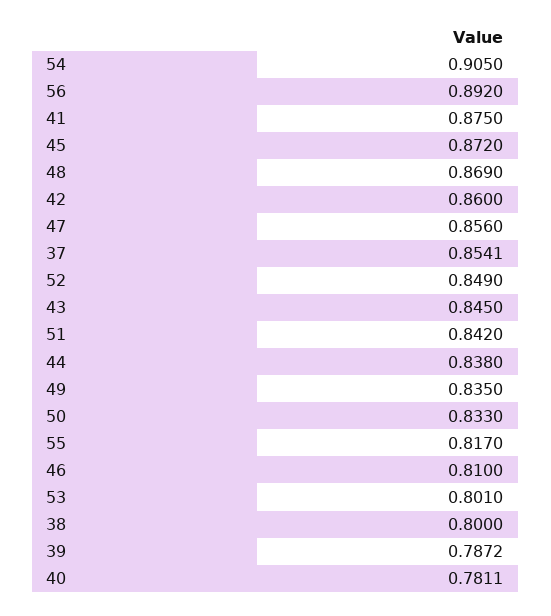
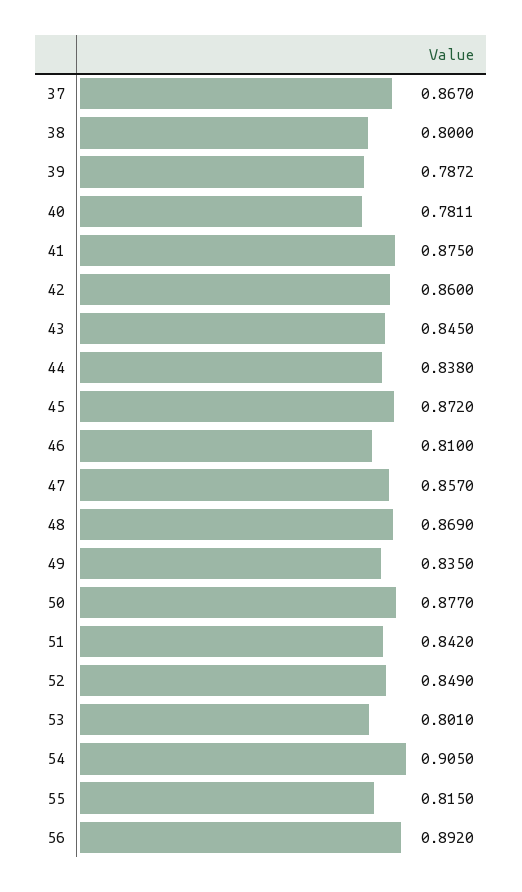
47: 0.856 -> 0.857
37: 0.8541 -> 0.867
50: 0.833 -> 0.877
55: 0.817 -> 0.815

